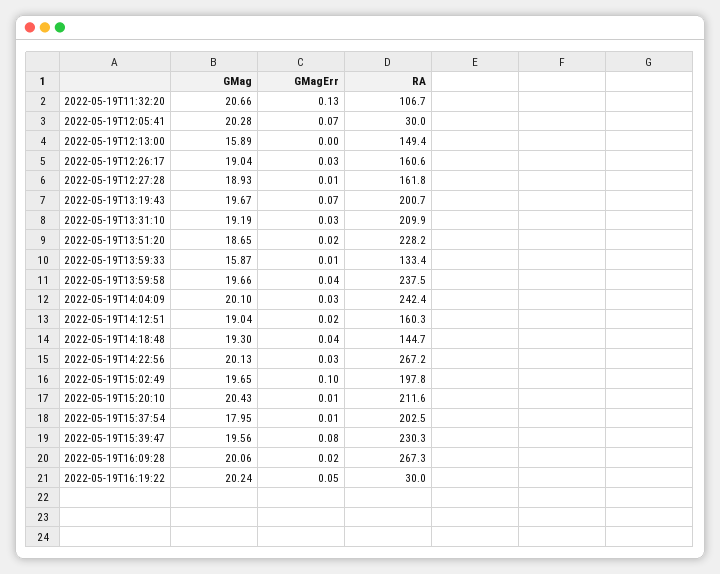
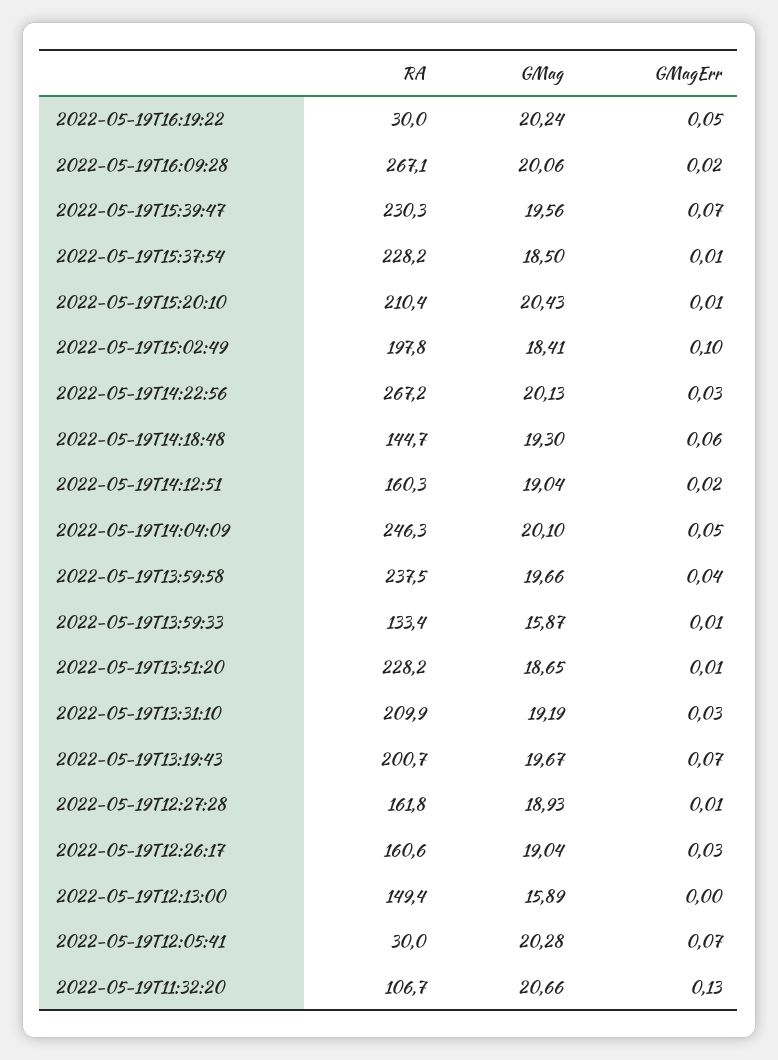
GMagErr, 2022-05-19T13:51:20: 0.02 -> 0.01
GMagErr, 2022-05-19T14:04:09: 0.03 -> 0.05
RA, 2022-05-19T14:04:09: 242.4 -> 246.3
GMagErr, 2022-05-19T14:18:48: 0.04 -> 0.06
GMag, 2022-05-19T15:02:49: 19.65 -> 18.41
RA, 2022-05-19T15:20:10: 211.6 -> 210.4
GMag, 2022-05-19T15:37:54: 17.95 -> 18.5
RA, 2022-05-19T15:37:54: 202.5 -> 228.2
GMagErr, 2022-05-19T15:39:47: 0.08 -> 0.07
RA, 2022-05-19T16:09:28: 267.3 -> 267.1

